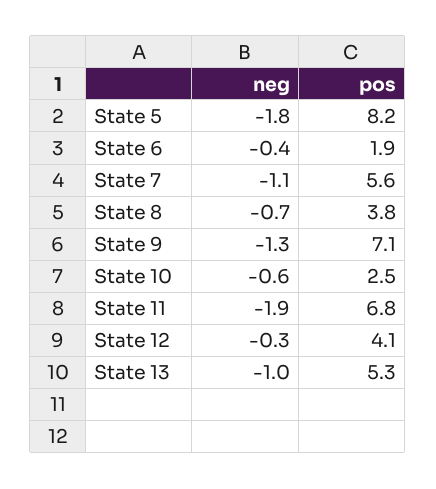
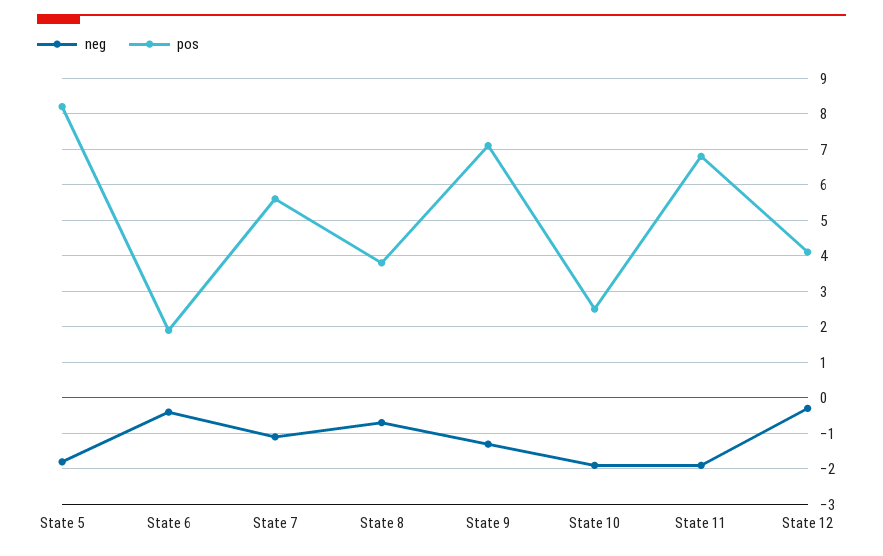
neg, State 10: -0.6 -> -2
neg, State 13: -1 -> none
pos, State 13: 5.3 -> none

